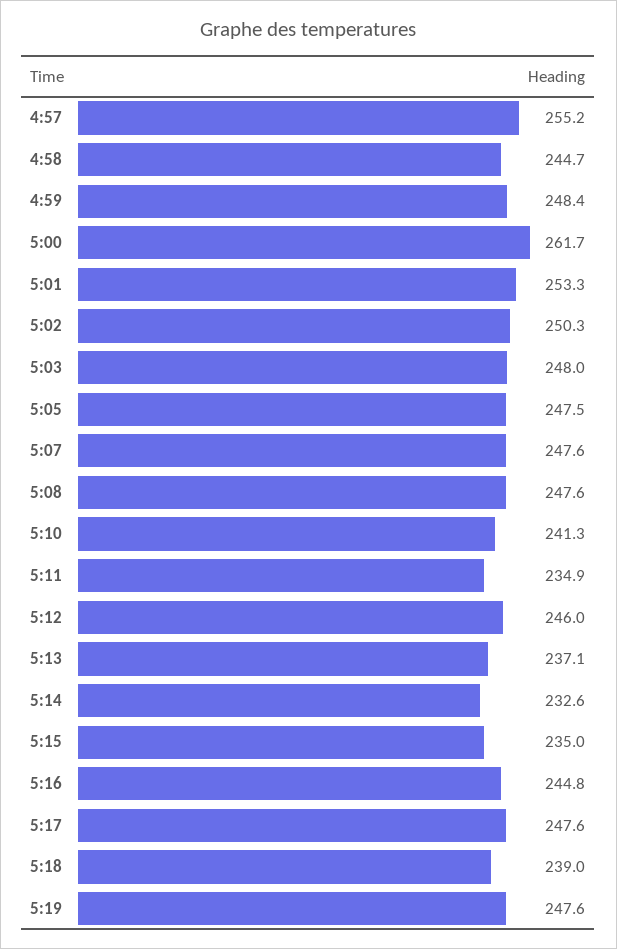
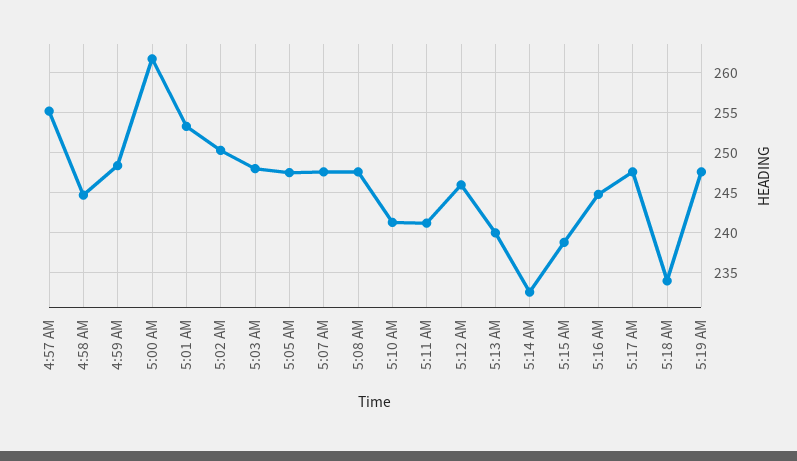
5:11: 234.9 -> 241
5:13: 237.1 -> 240
5:15: 235 -> 239
5:18: 239 -> 234

